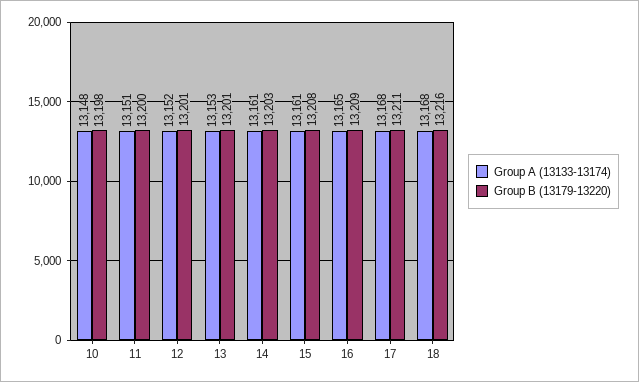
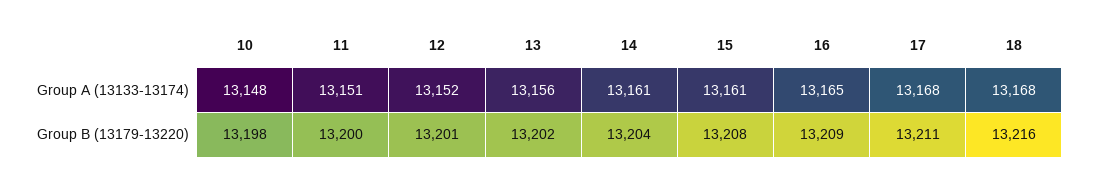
Group A (13133-13174), 13: 13153 -> 13156
Group B (13179-13220), 13: 13201 -> 13202
Group B (13179-13220), 14: 13203 -> 13204

